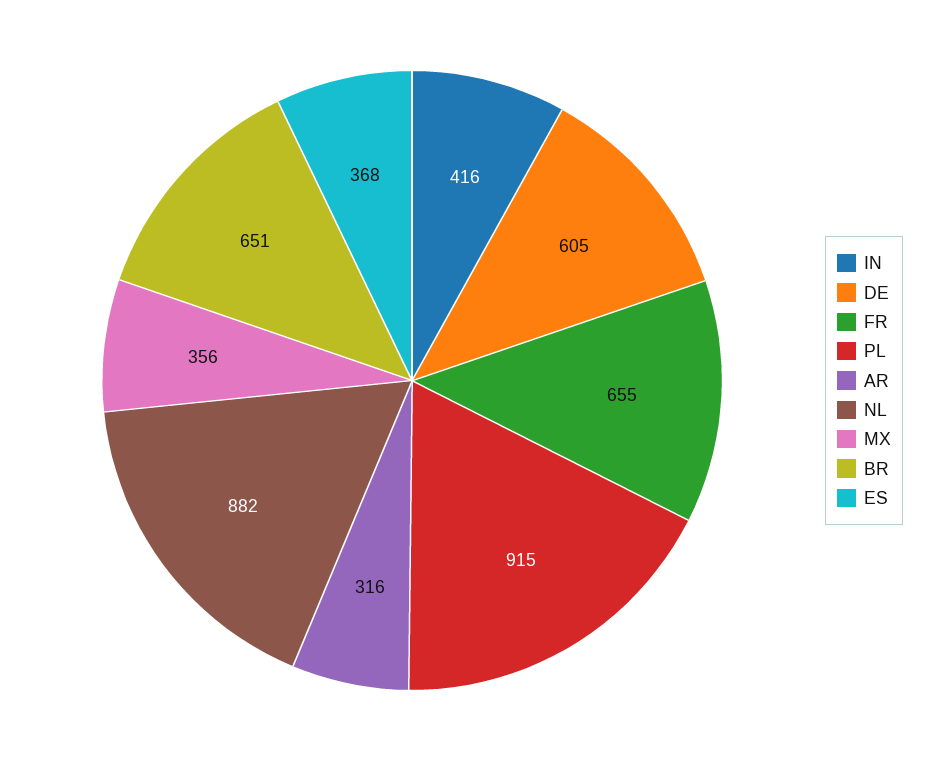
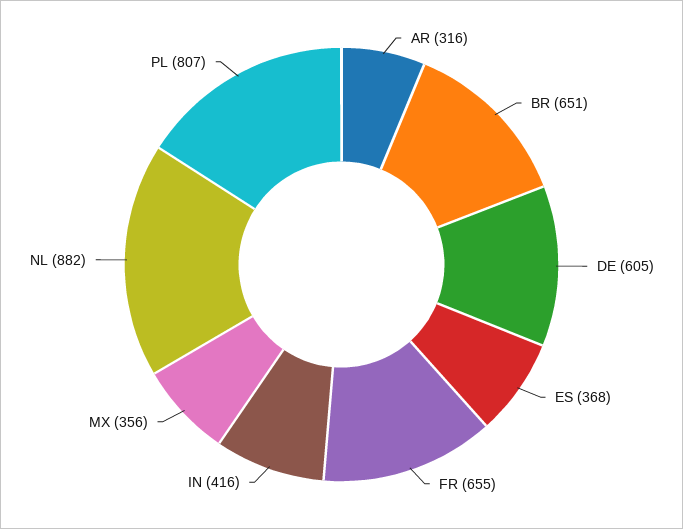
PL: 915 -> 807

